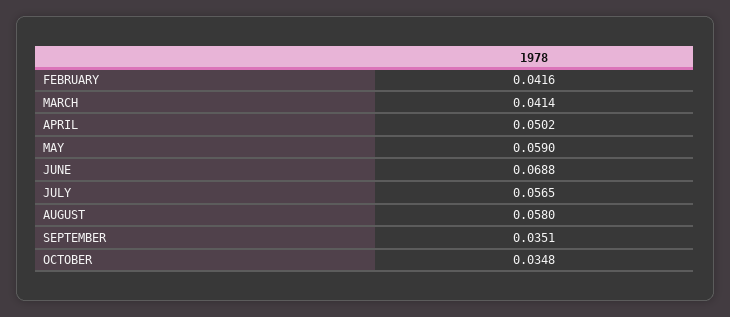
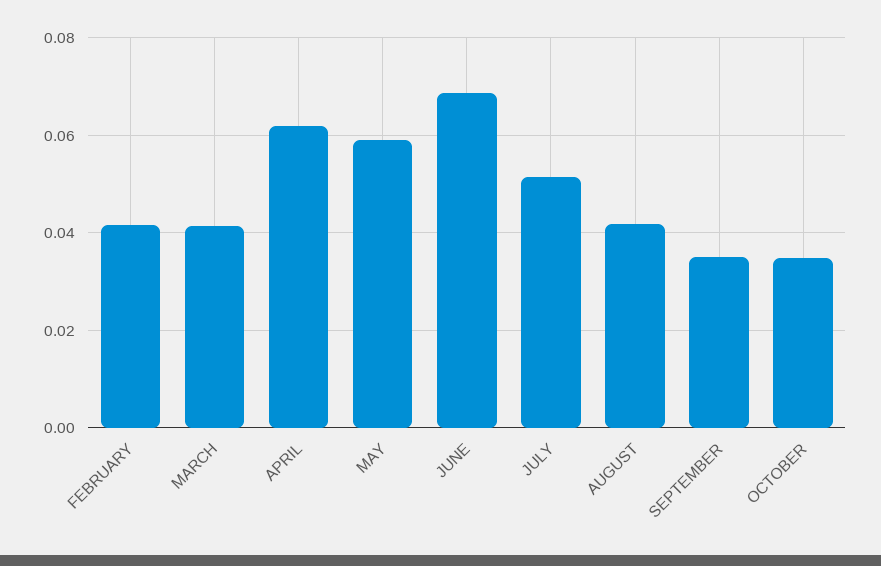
APRIL: 0.0502 -> 0.062
JULY: 0.0565 -> 0.052
AUGUST: 0.058 -> 0.042

